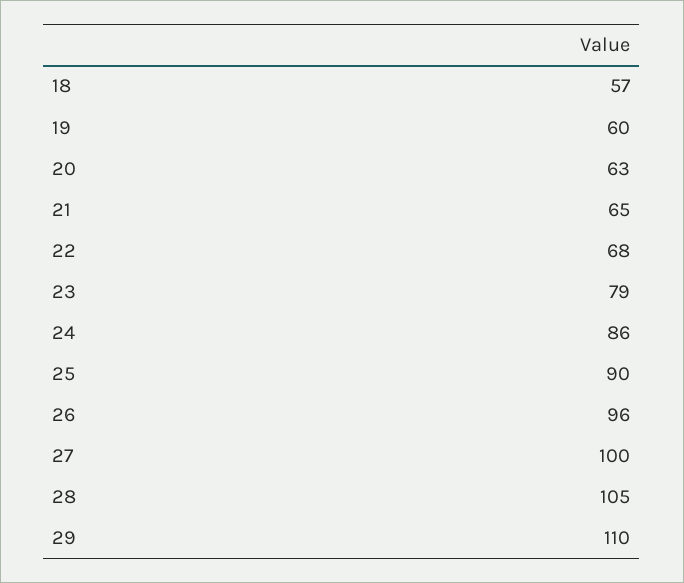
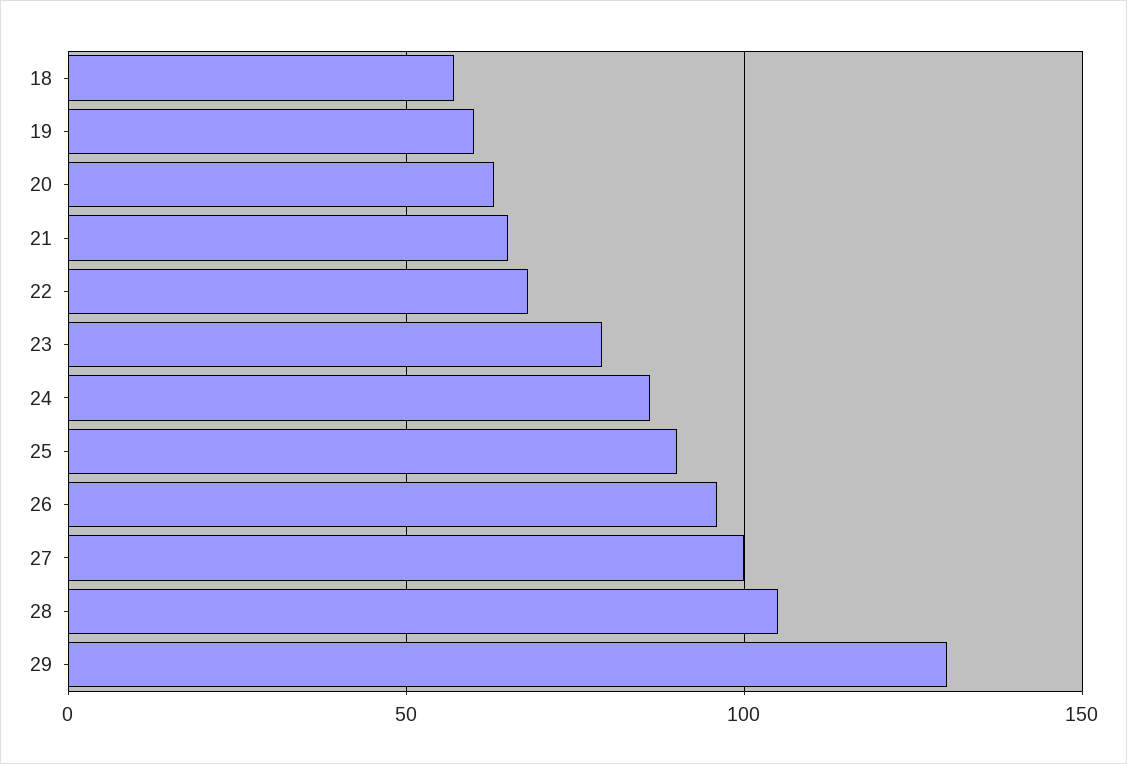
29: 110 -> 130

